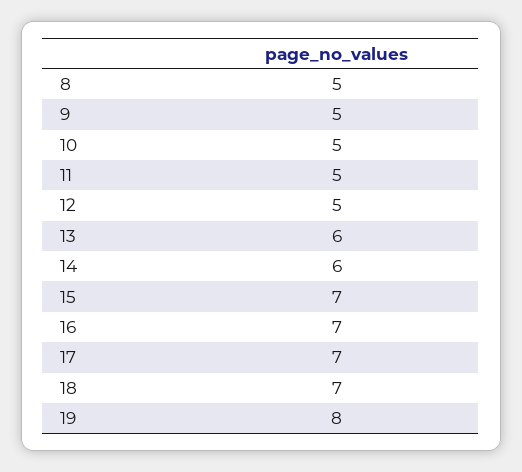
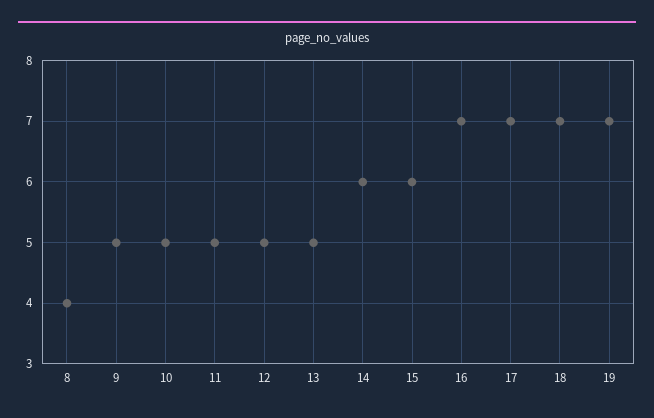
8: 5 -> 4
13: 6 -> 5
15: 7 -> 6
19: 8 -> 7

